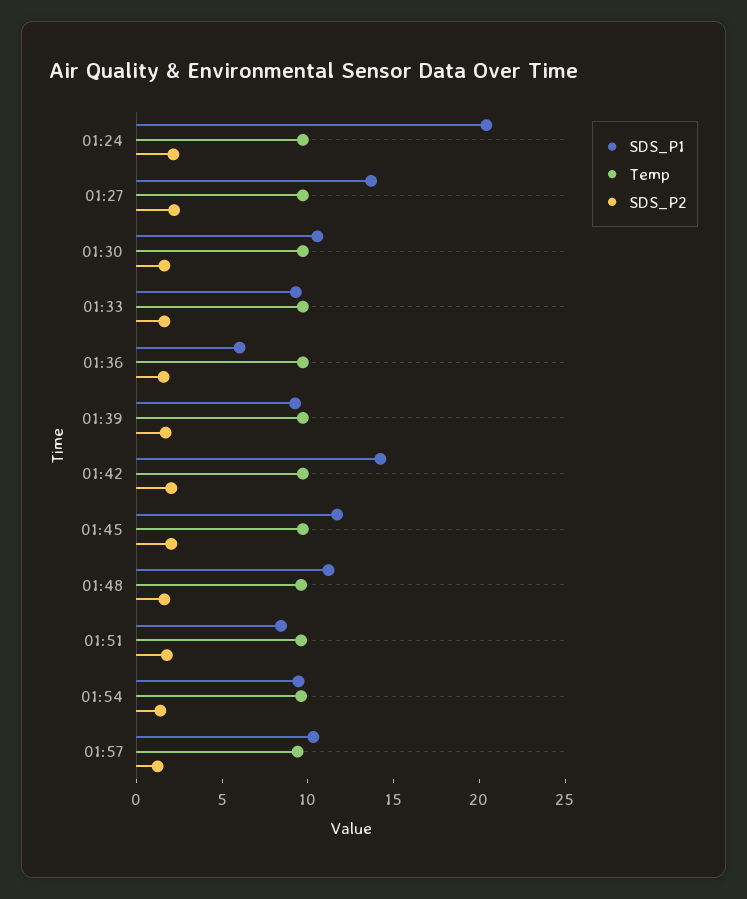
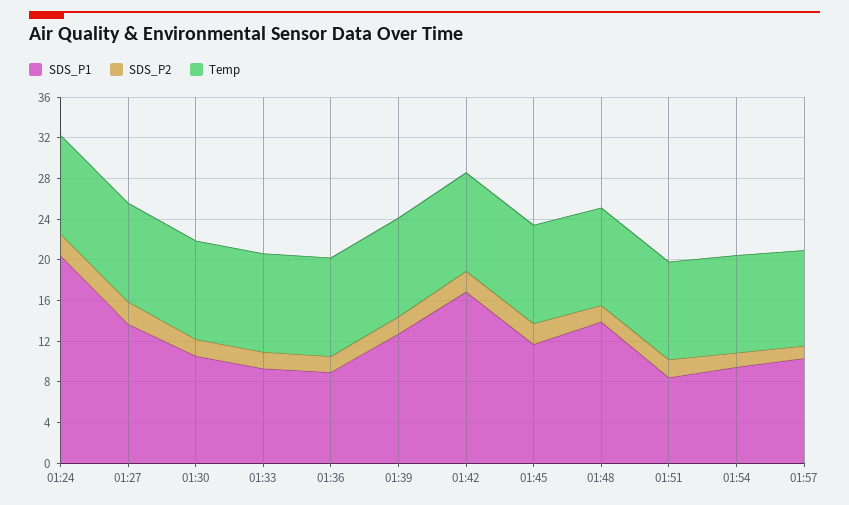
SDS_P1, 01:36: 6 -> 9
SDS_P1, 01:39: 9 -> 13
SDS_P1, 01:42: 14 -> 17
SDS_P1, 01:48: 11 -> 14

